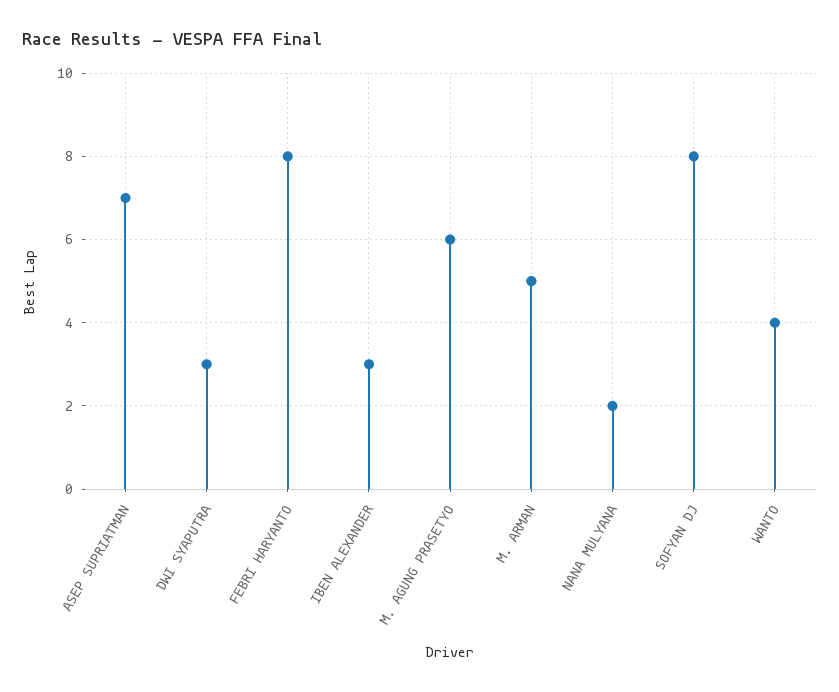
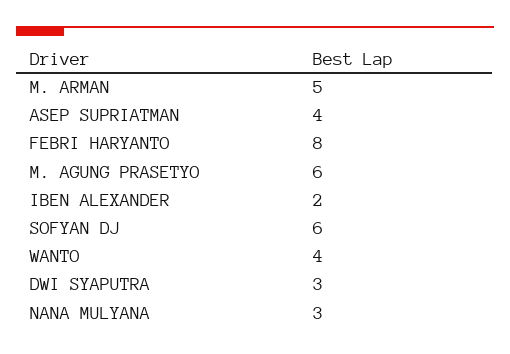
ASEP SUPRIATMAN: 7 -> 4
IBEN ALEXANDER: 3 -> 2
NANA MULYANA: 2 -> 3
SOFYAN DJ: 8 -> 6

